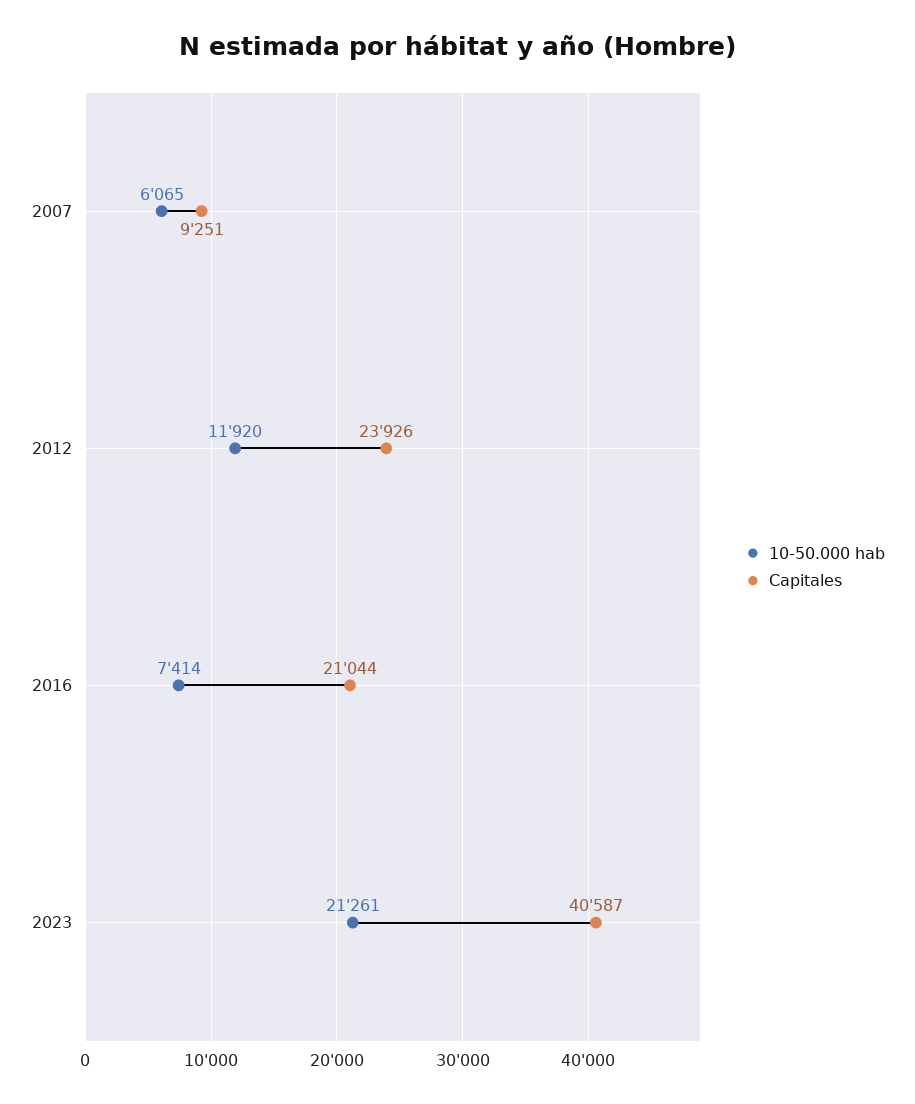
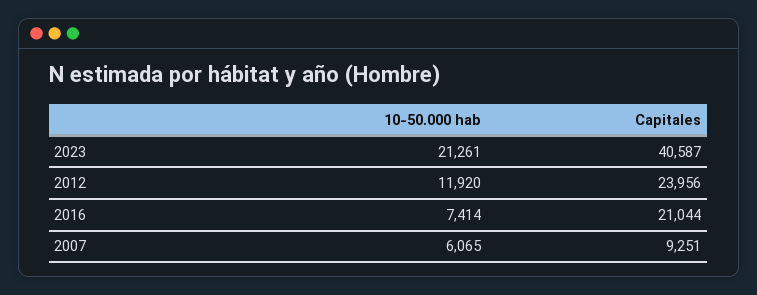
Capitales, 2012: 23926 -> 23956

